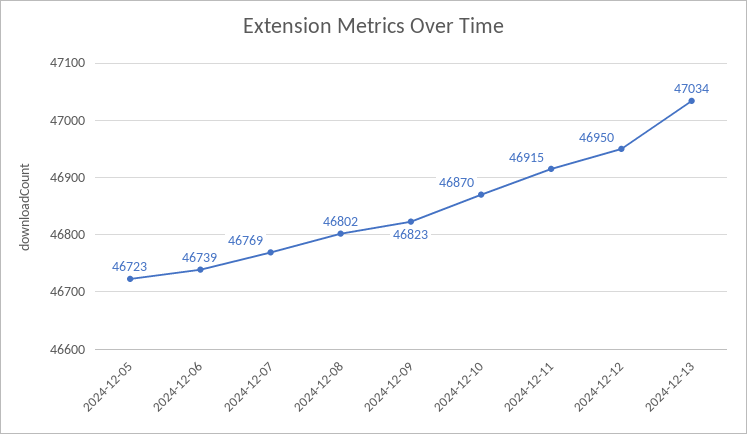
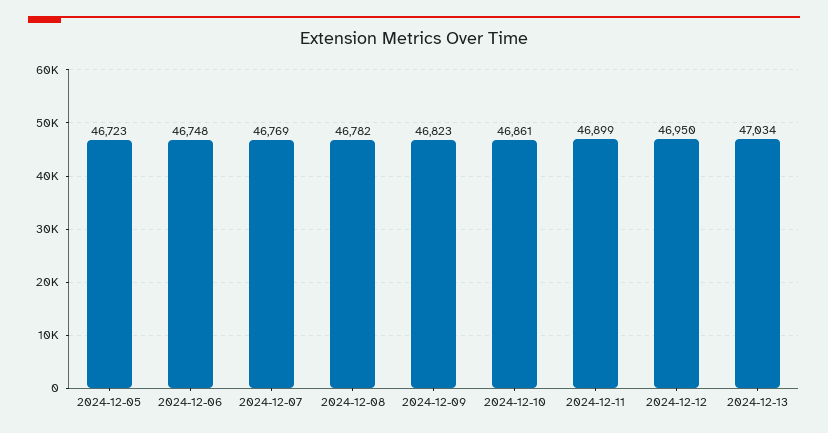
2024-12-06: 46739 -> 46748
2024-12-08: 46802 -> 46782
2024-12-10: 46870 -> 46861
2024-12-11: 46915 -> 46899

